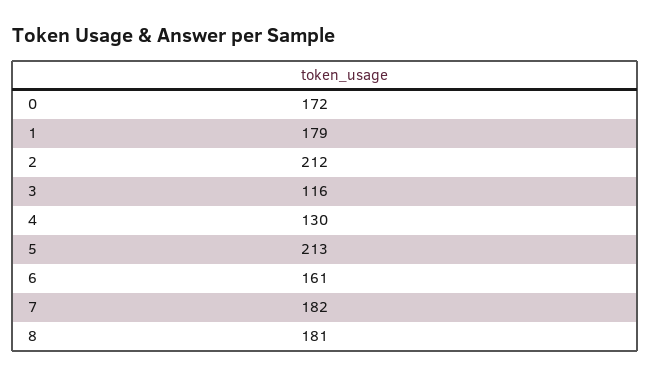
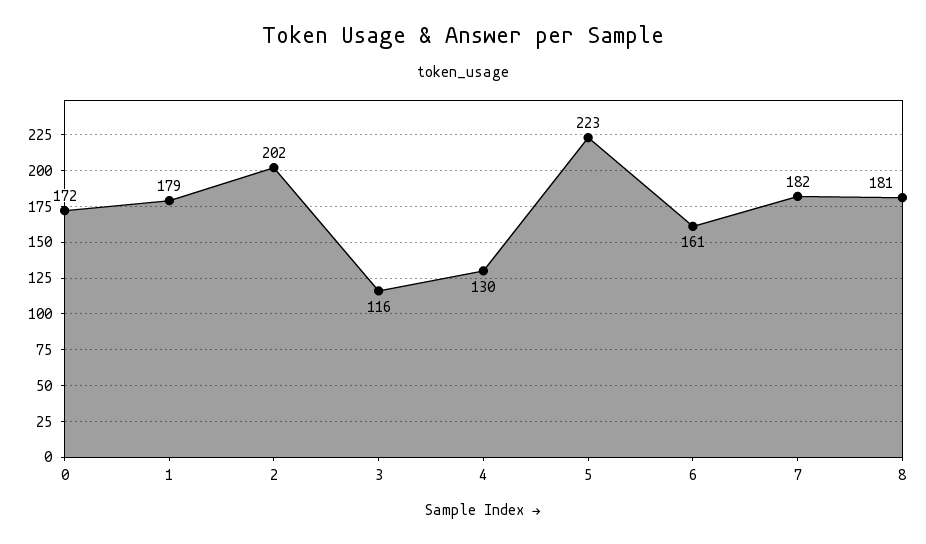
2: 212 -> 202
5: 213 -> 223

